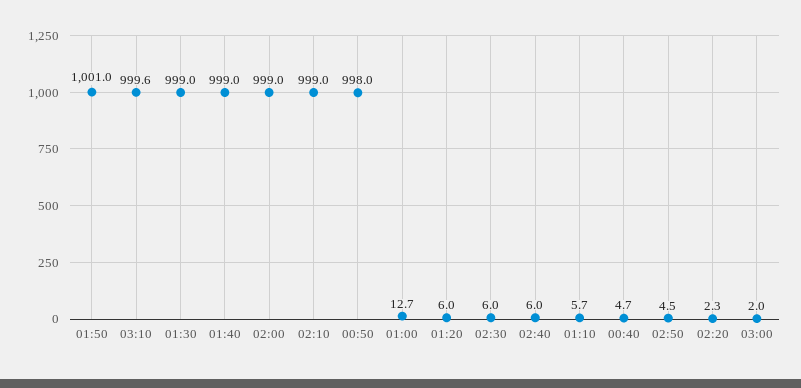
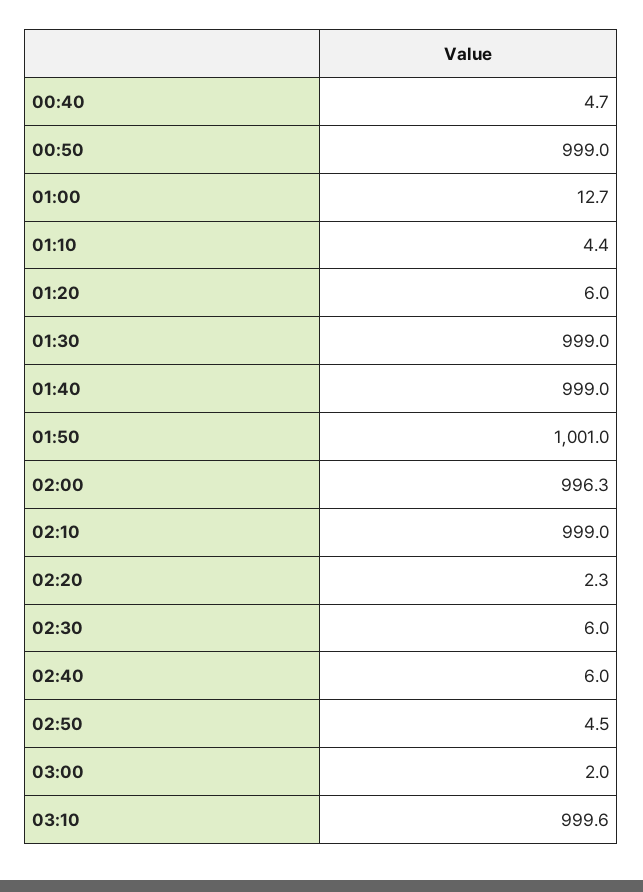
02:00: 999 -> 996.3
00:50: 998 -> 999
01:10: 5.7 -> 4.4

